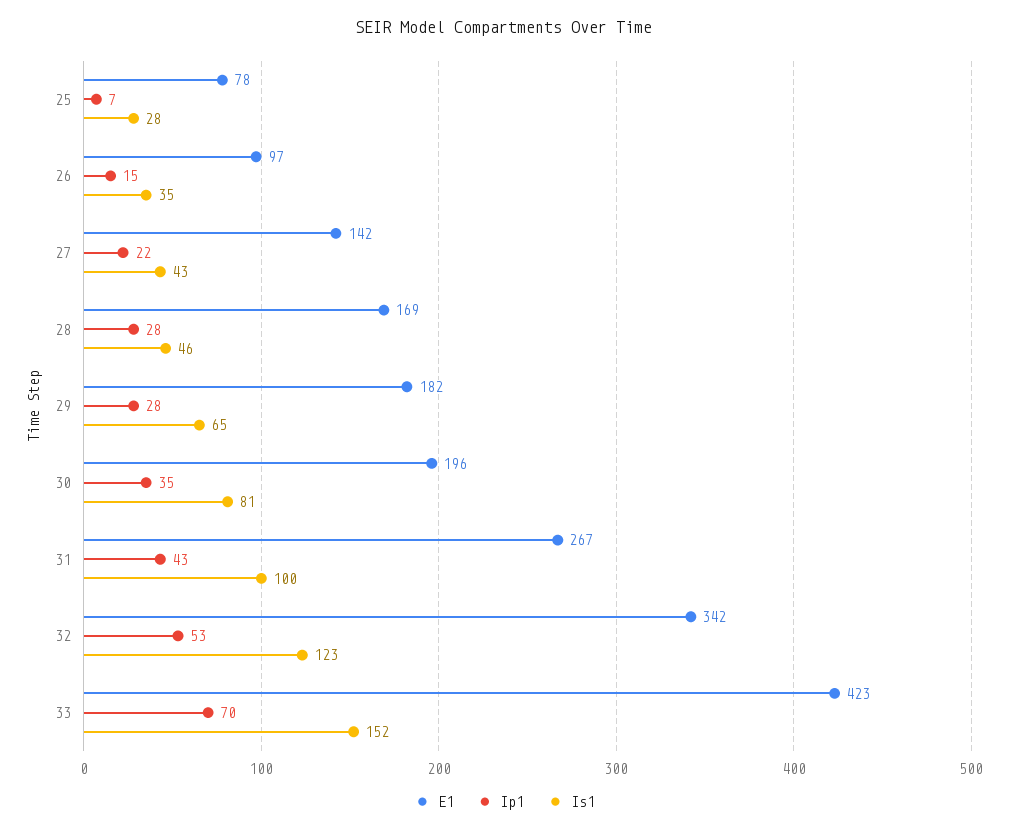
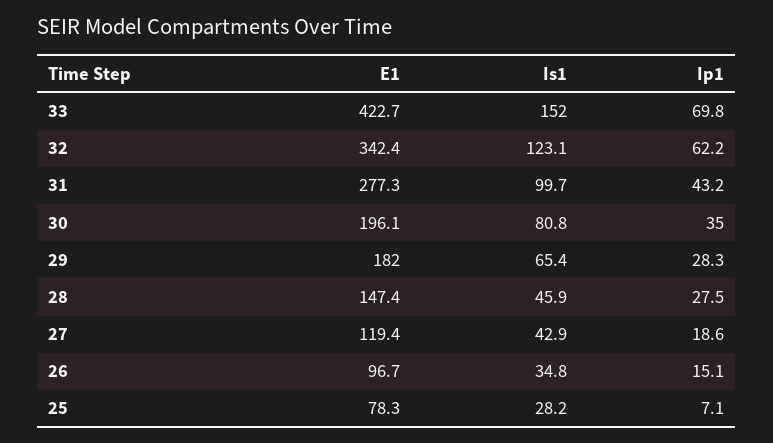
E1, 27: 142 -> 119.4
Ip1, 27: 22 -> 18.6
E1, 28: 169 -> 147.4
E1, 31: 267 -> 277.3
Ip1, 32: 53 -> 62.2

